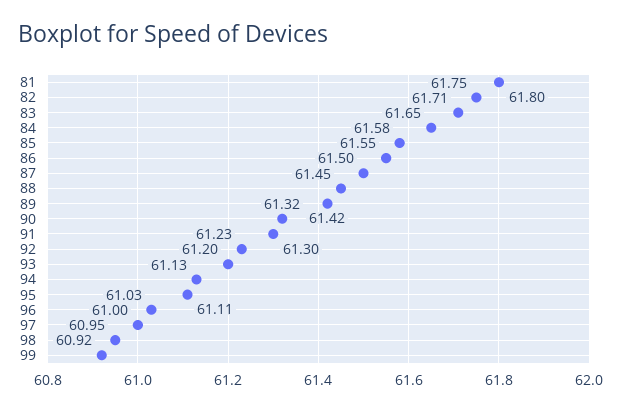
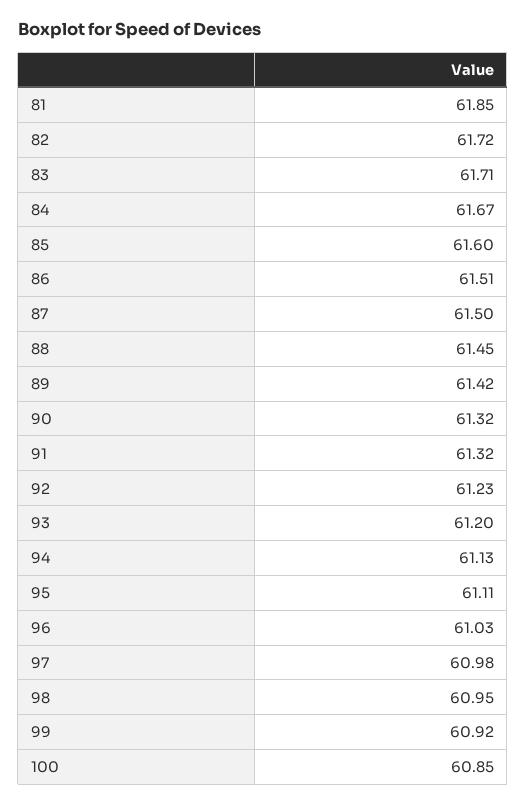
81: 61.8 -> 61.85
82: 61.75 -> 61.72
84: 61.65 -> 61.67
85: 61.58 -> 61.6
86: 61.55 -> 61.51
91: 61.3 -> 61.32
97: 61 -> 60.98
100: none -> 60.85

